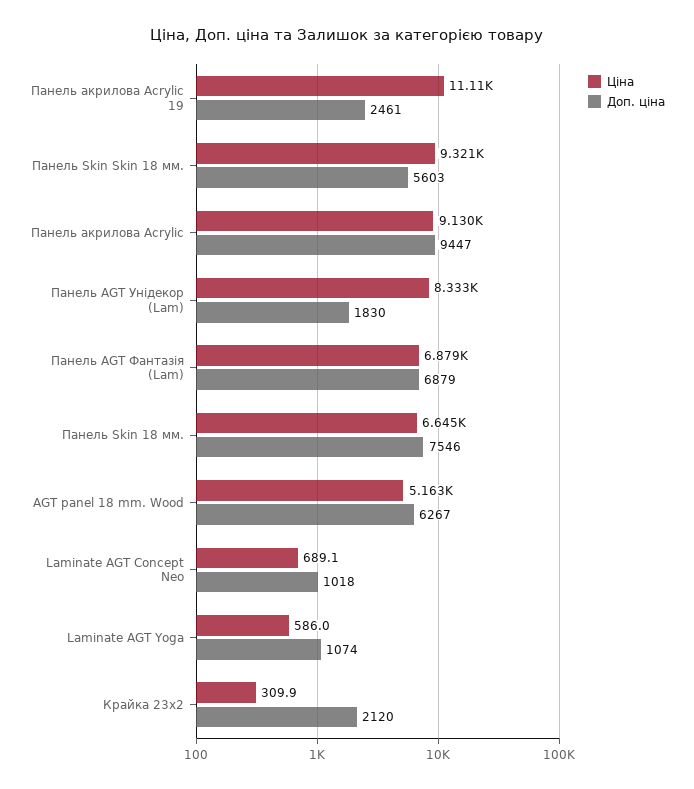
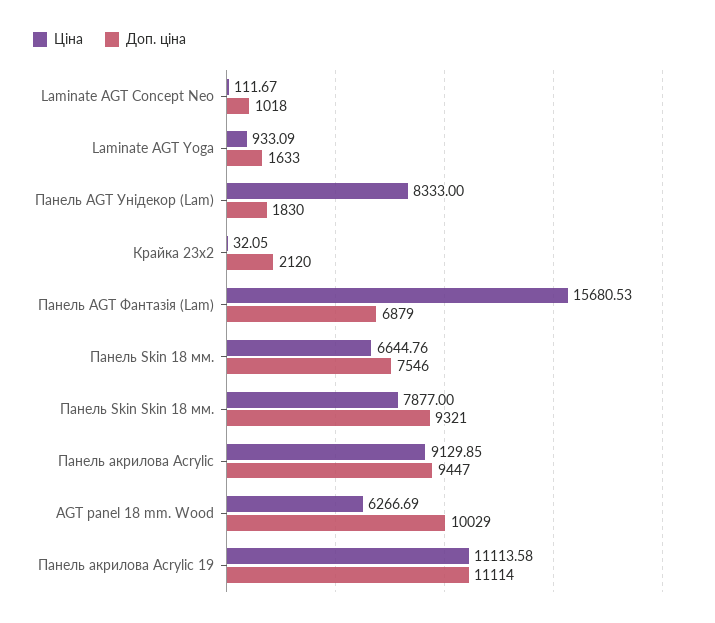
Доп. ціна, Панель акрилова Acrylic 19: 2461 -> 11114
Ціна, Панель Skin Skin 18 мм.: 9321 -> 7877
Доп. ціна, Панель Skin Skin 18 мм.: 5603 -> 9321
Ціна, Панель AGT Фантазія (Lam): 6879 -> 15680.53
Ціна, AGT panel 18 mm. Wood: 5163 -> 6266.69
Доп. ціна, AGT panel 18 mm. Wood: 6267 -> 10029
Ціна, Laminate AGT Concept Neo: 689.1 -> 111.67
Ціна, Laminate AGT Yoga: 586 -> 933.09
Доп. ціна, Laminate AGT Yoga: 1074 -> 1633
Ціна, Крайка 23x2: 309.9 -> 32.05

